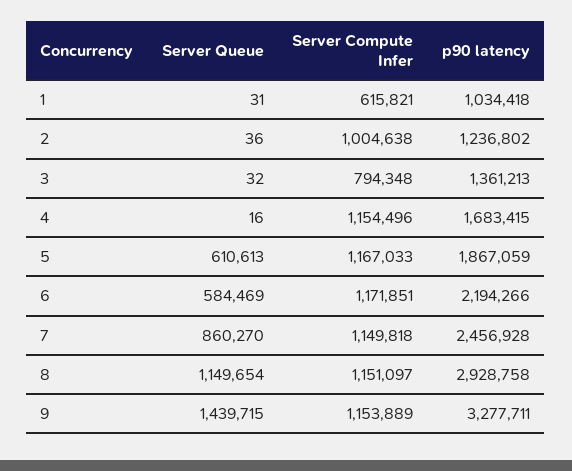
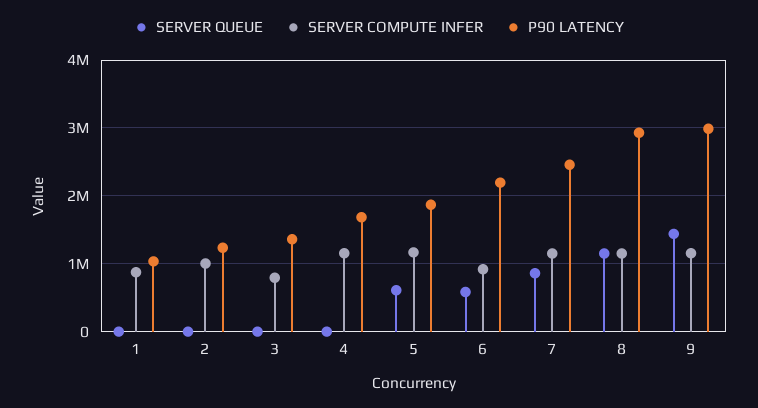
Server Compute Infer, 1: 615821 -> 900000
Server Compute Infer, 6: 1171851 -> 900000
p90 latency, 9: 3277711 -> 3000000

